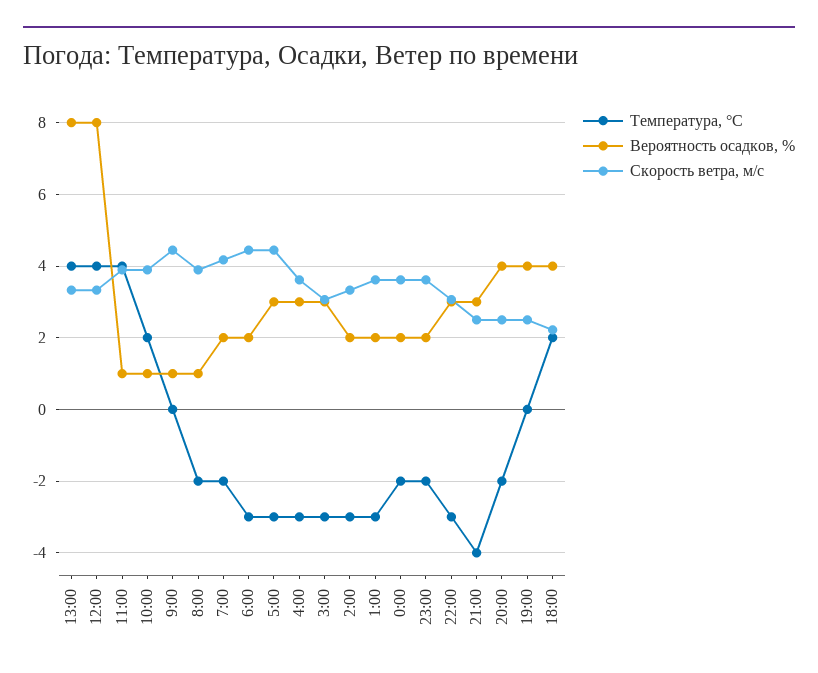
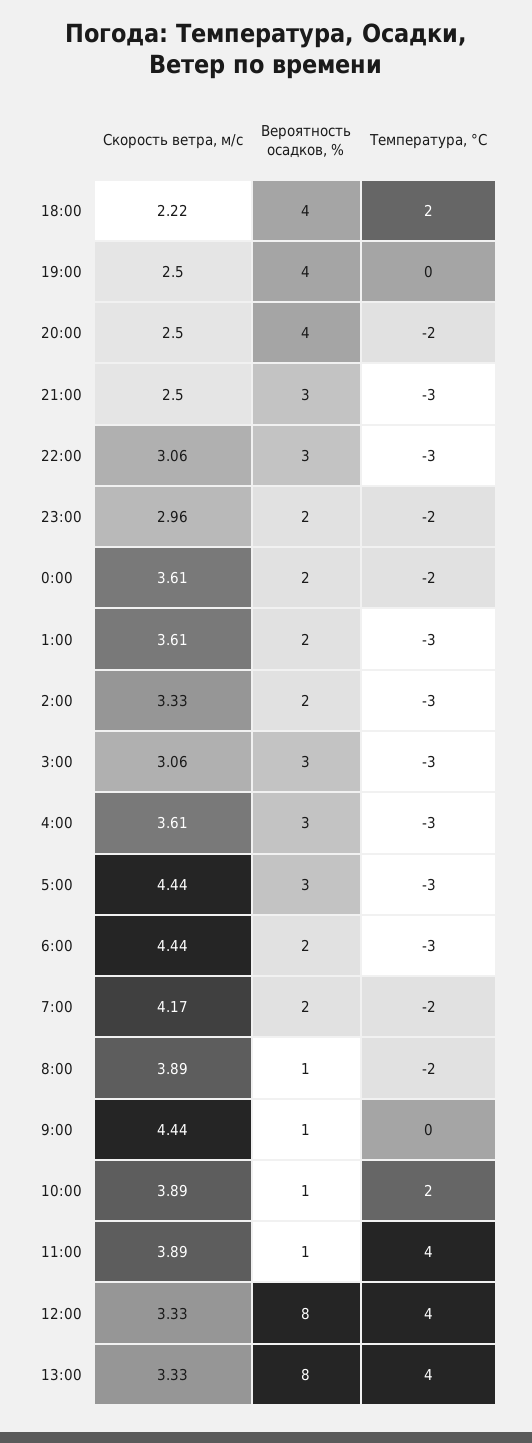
Скорость ветра, м/c, 23:00: 3.6 -> 2.96
Температура, °C, 21:00: -4 -> -3

